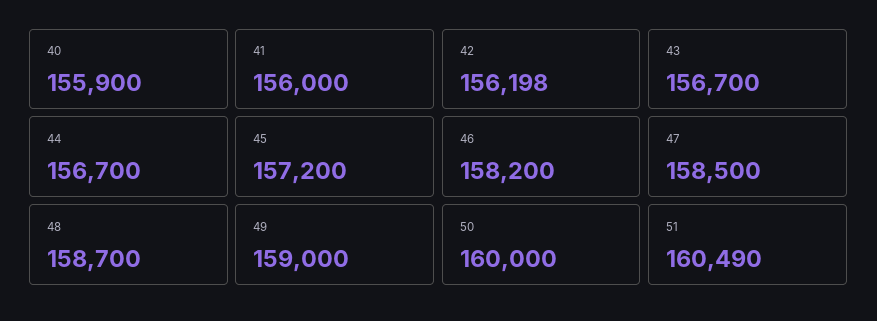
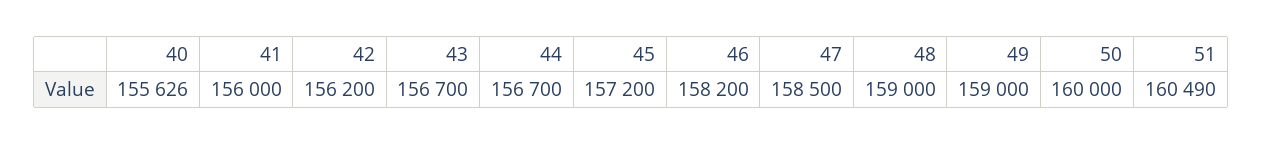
40: 155900 -> 155626
42: 156198 -> 156200
48: 158700 -> 159000

